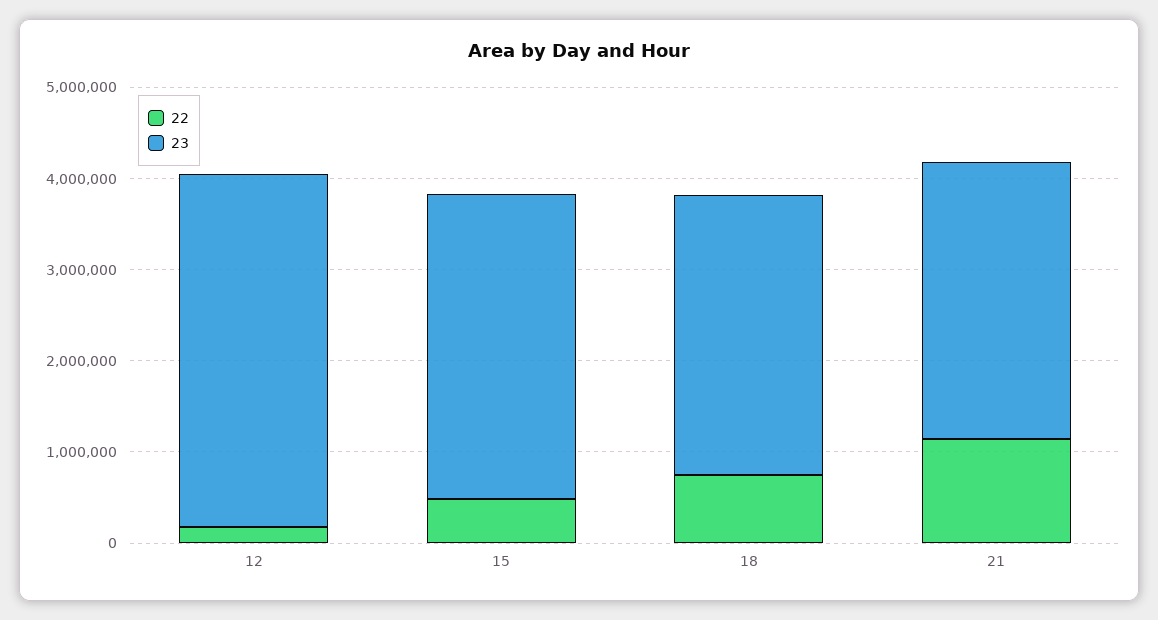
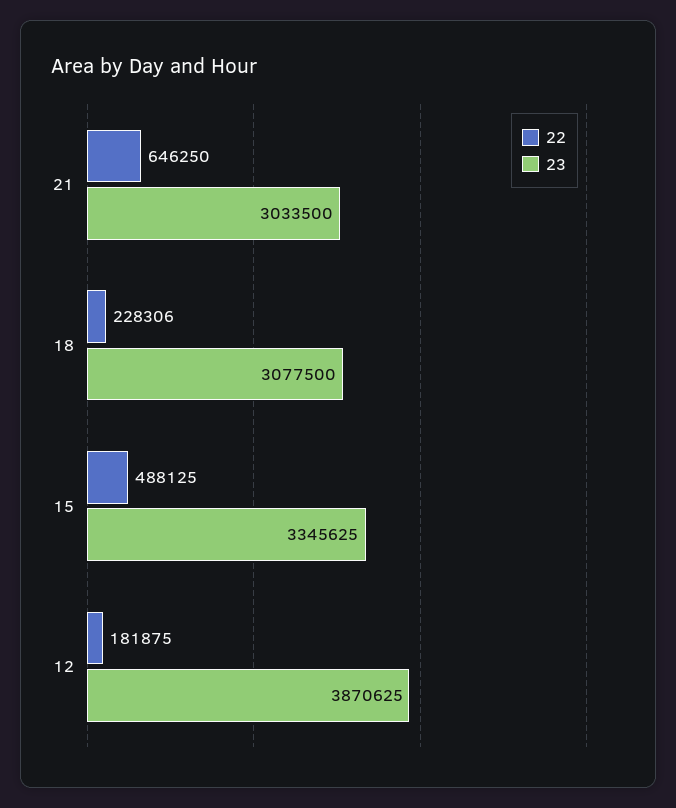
22, 18: 800000 -> 228306
22, 21: 1200000 -> 646250

